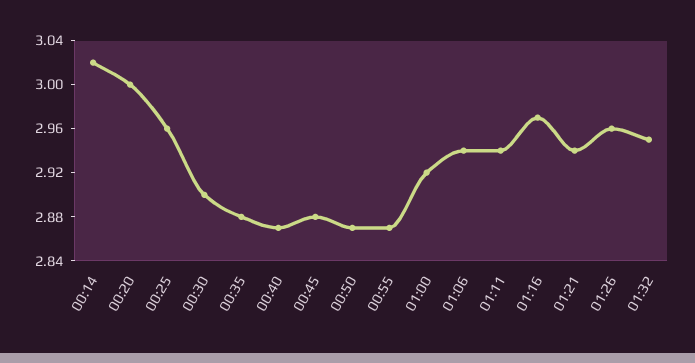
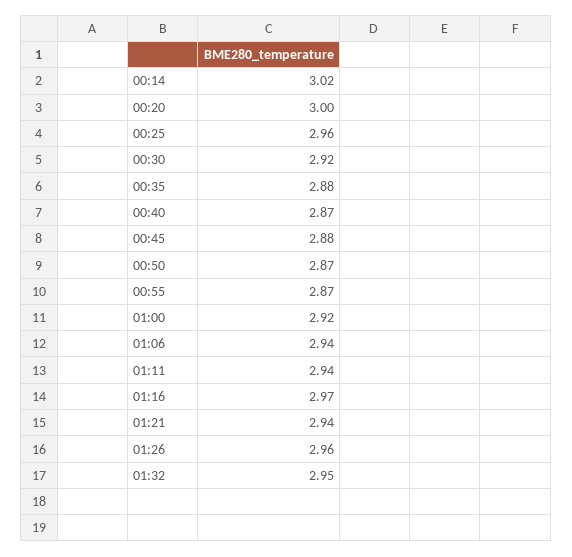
00:30: 2.9 -> 2.92

